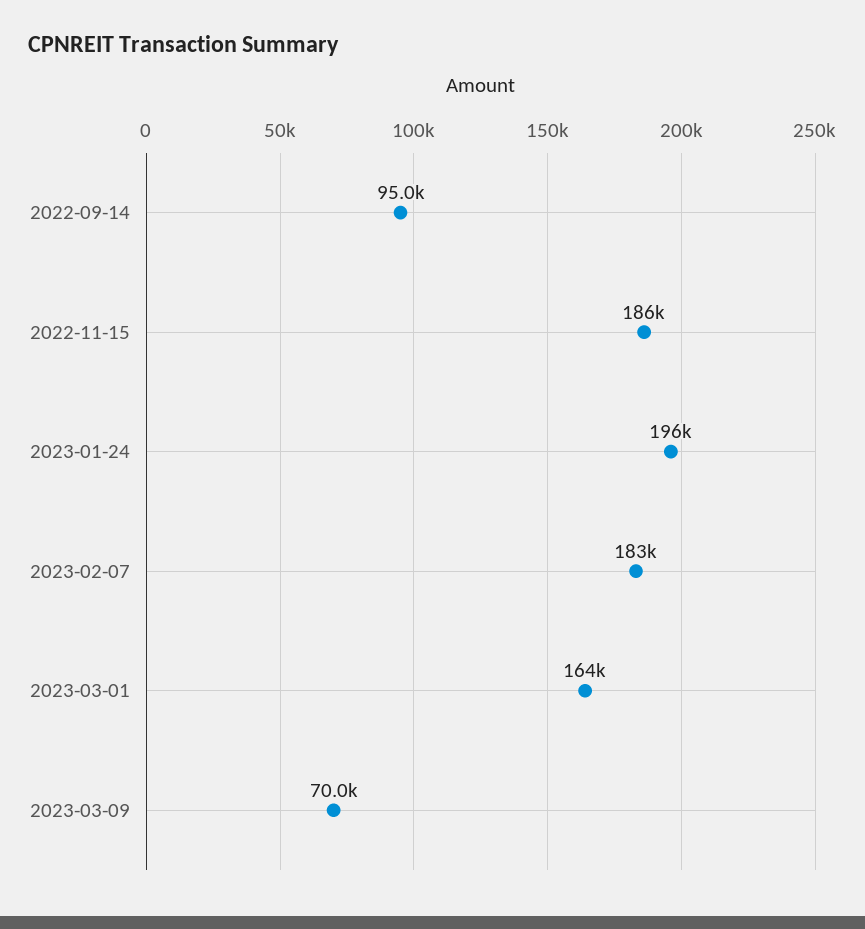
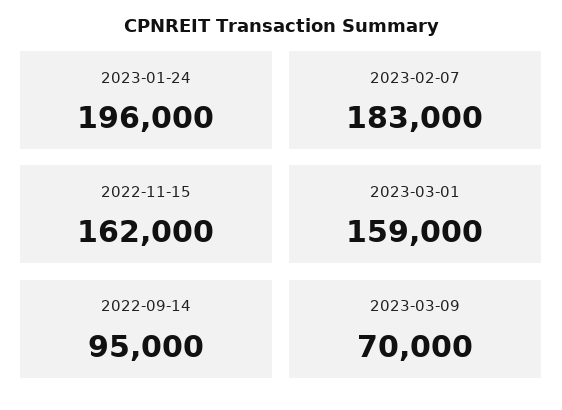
2022-11-15: 186000 -> 162000
2023-03-01: 164000 -> 159000

